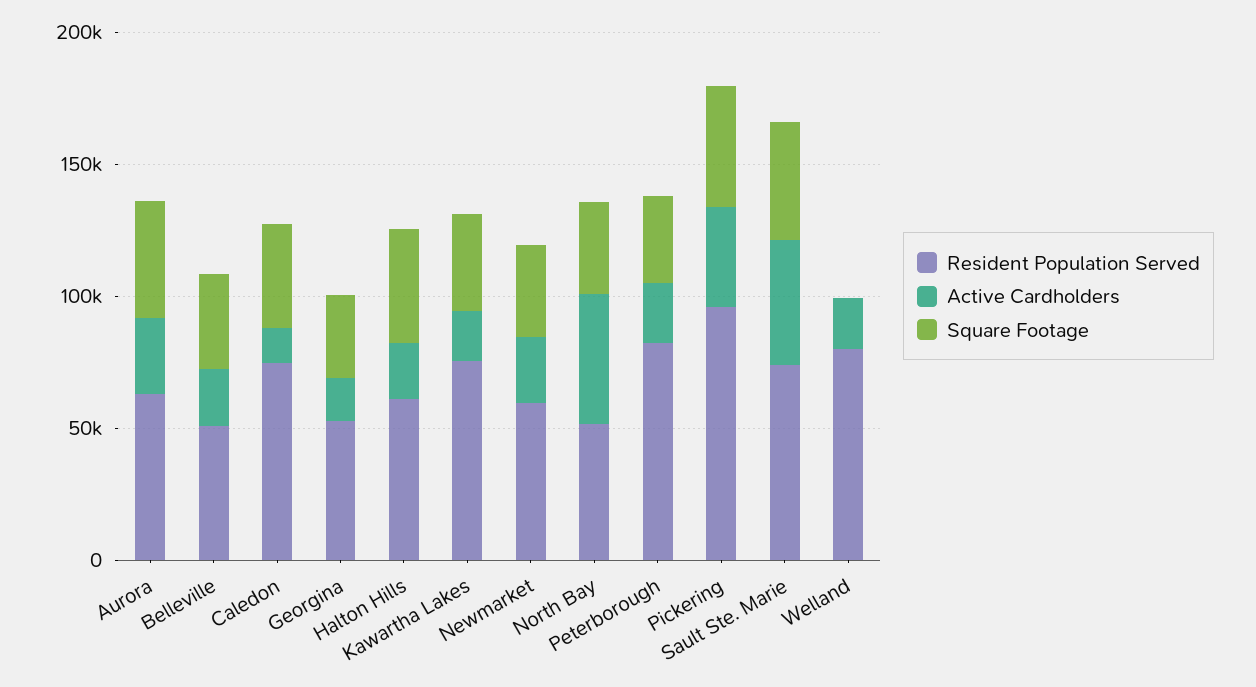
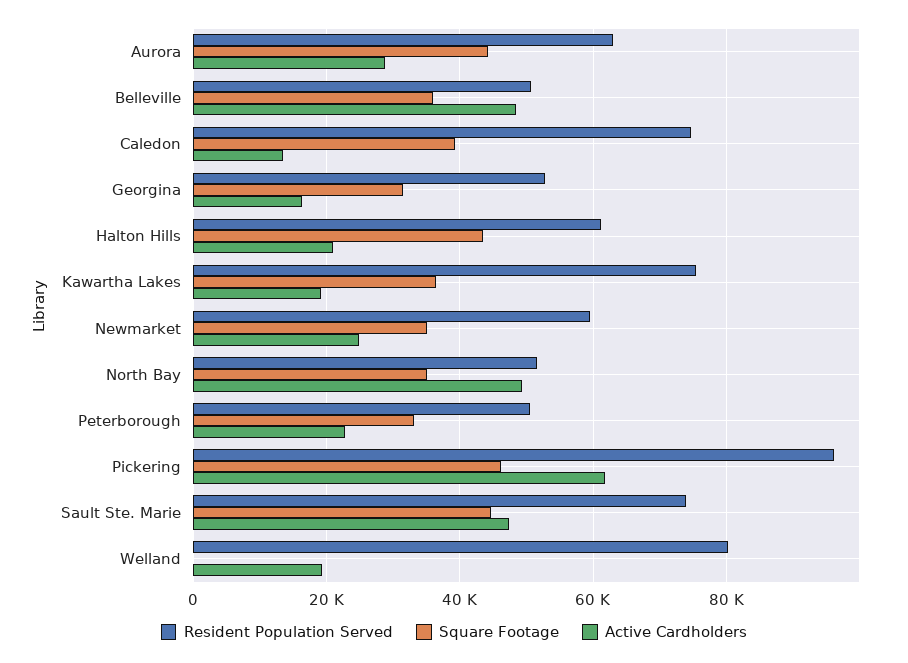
Active Cardholders, Belleville: 20000 -> 48000
Resident Population Served, Peterborough: 80000 -> 50000
Active Cardholders, Pickering: 40000 -> 62000

